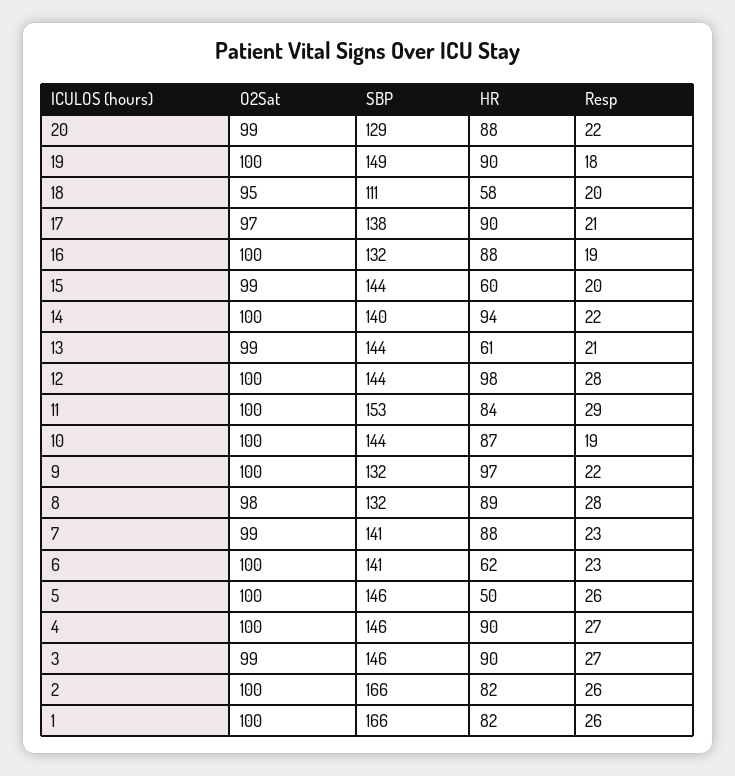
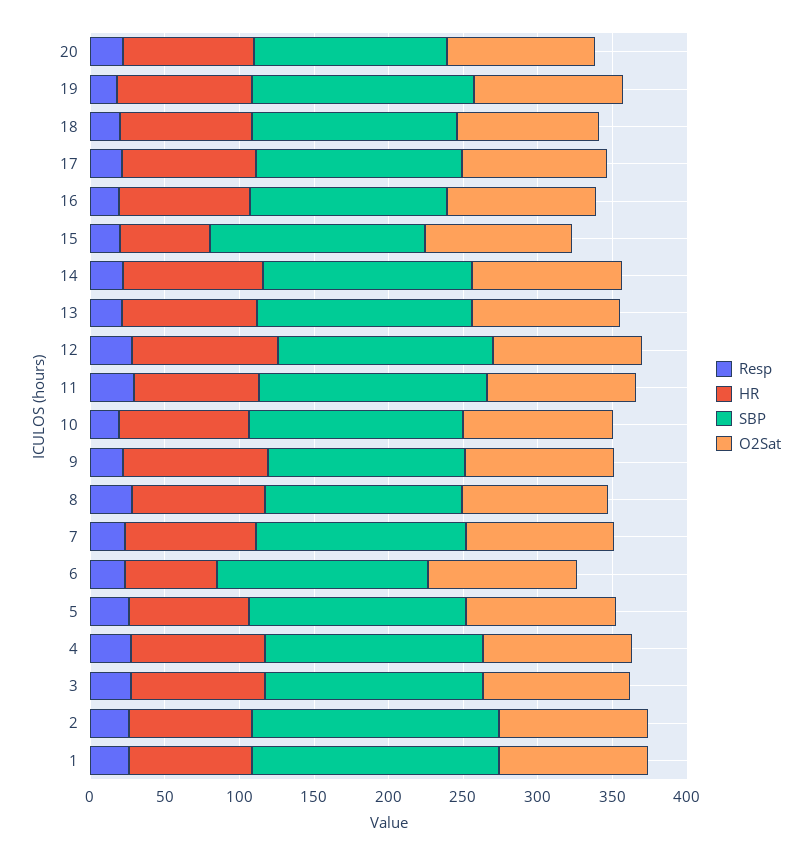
SBP, 18: 111 -> 140
HR, 18: 58 -> 90
HR, 13: 61 -> 90
HR, 5: 50 -> 80

